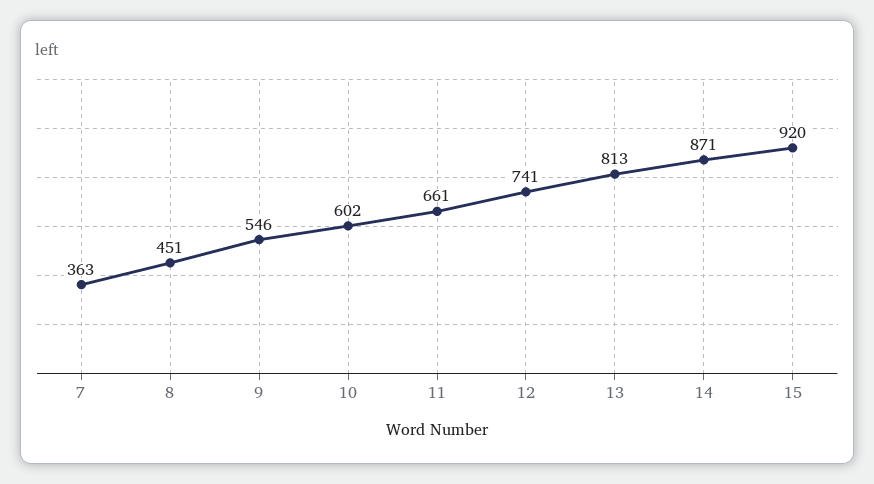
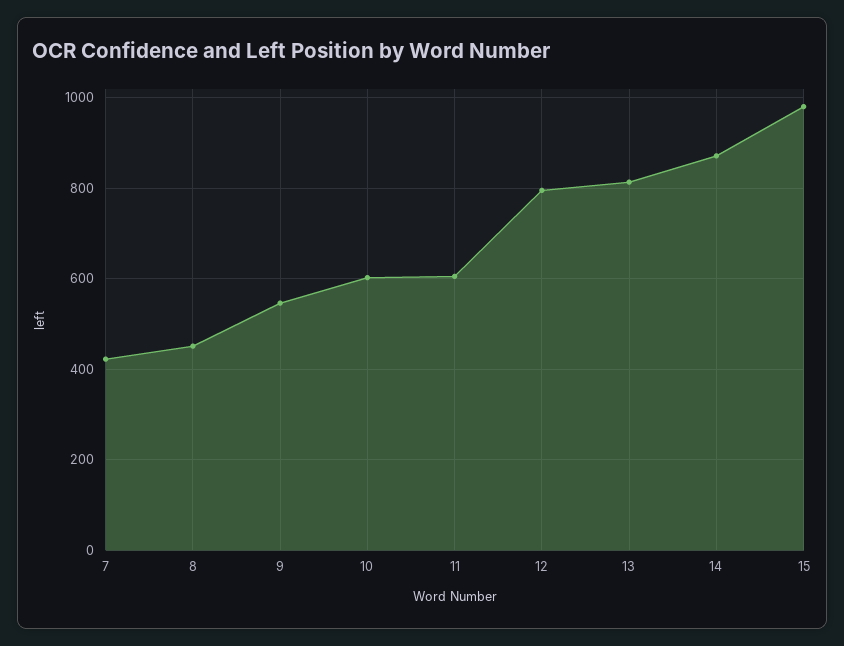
7: 363 -> 420
11: 661 -> 600
12: 741 -> 800
15: 920 -> 980

